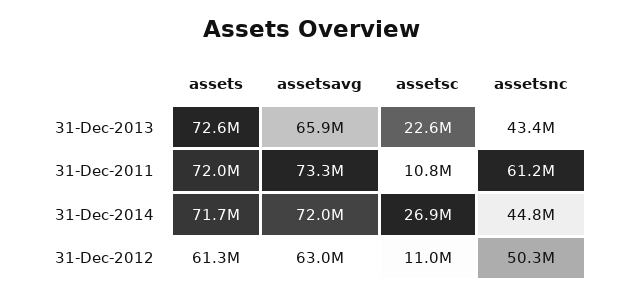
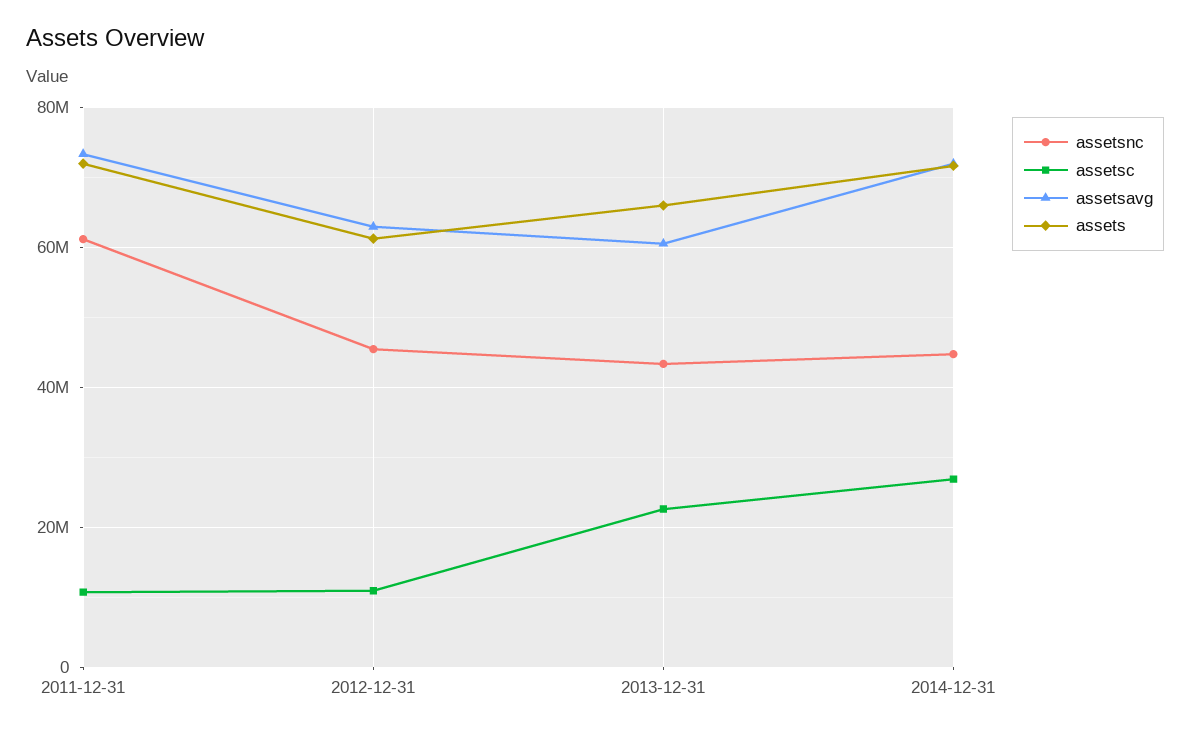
assets, 31-Dec-2013: 72600000 -> 66000000
assetsavg, 31-Dec-2013: 65900000 -> 60000000
assetsnc, 31-Dec-2012: 50300000 -> 46000000

